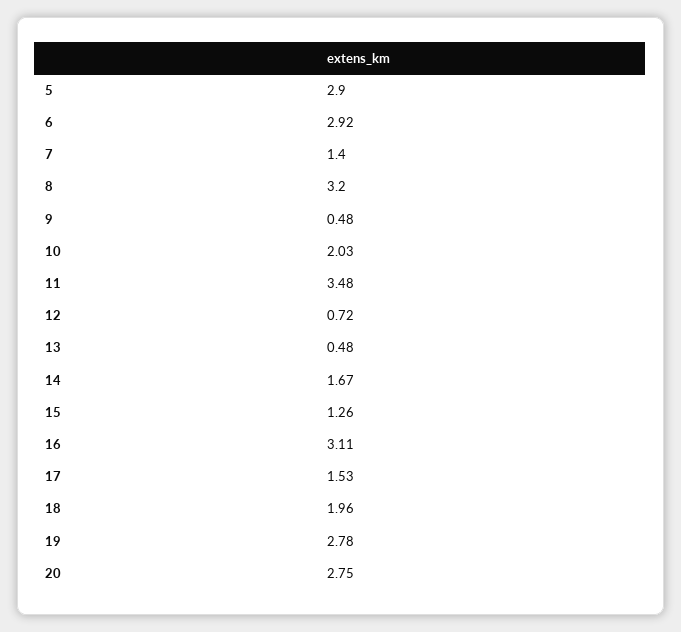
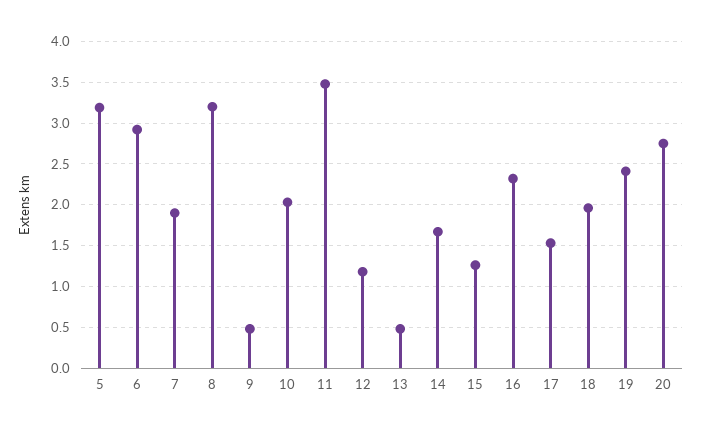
5: 2.9 -> 3.2
7: 1.4 -> 1.9
12: 0.72 -> 1.2
16: 3.11 -> 2.3
19: 2.78 -> 2.4

